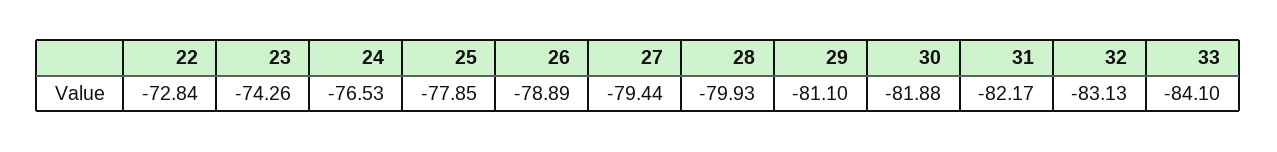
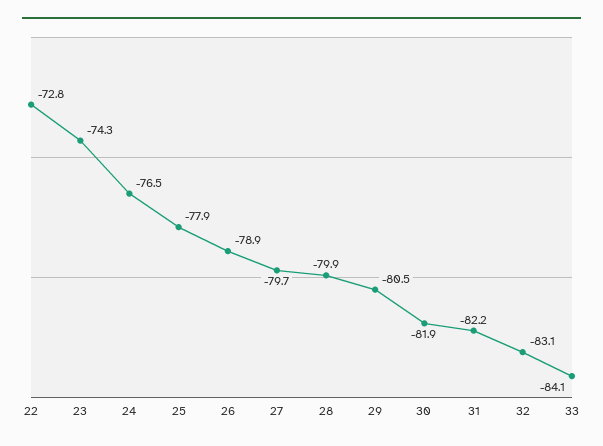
27: -79.44 -> -79.7
29: -81.1 -> -80.5

